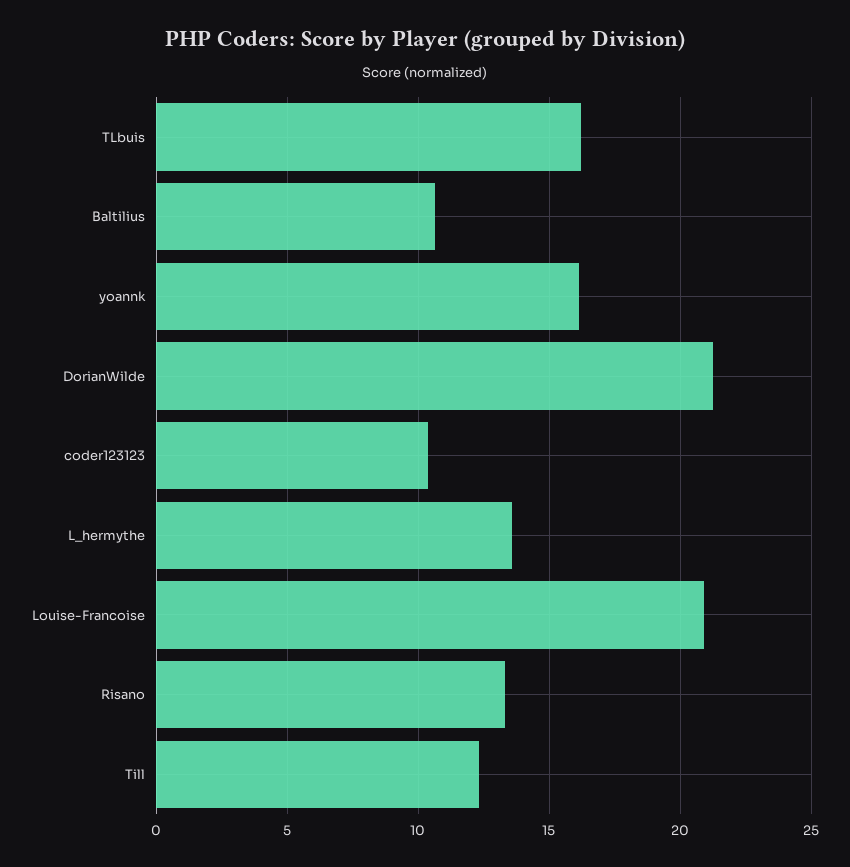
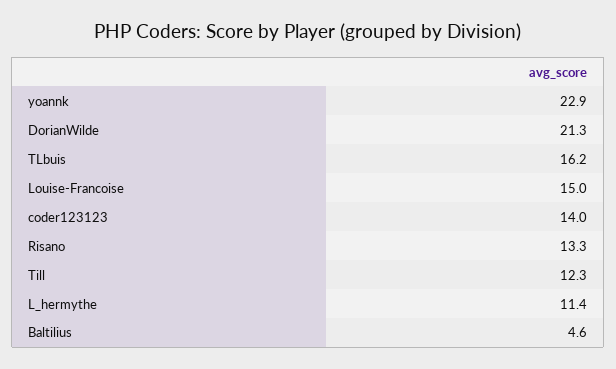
Baltilius: 10.5 -> 4.6
yoannk: 16 -> 22.9
coder123123: 10.5 -> 14
L_hermythe: 13.5 -> 11.4
Louise-Francoise: 21 -> 15

